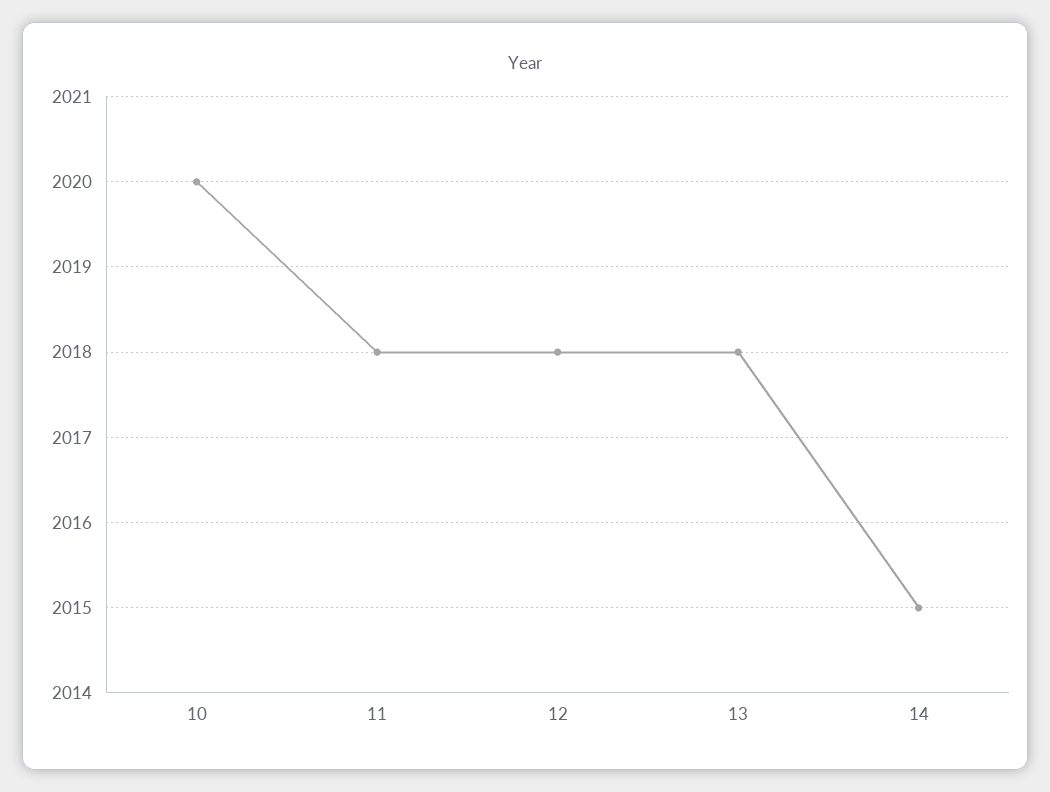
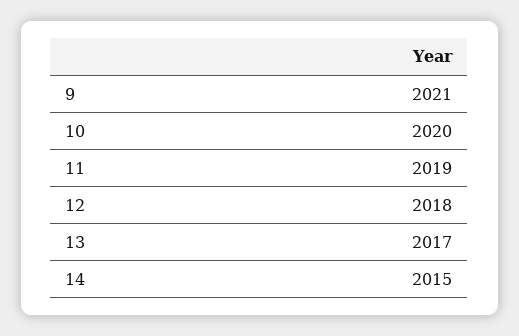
11: 2018 -> 2019
13: 2018 -> 2017
9: none -> 2021

